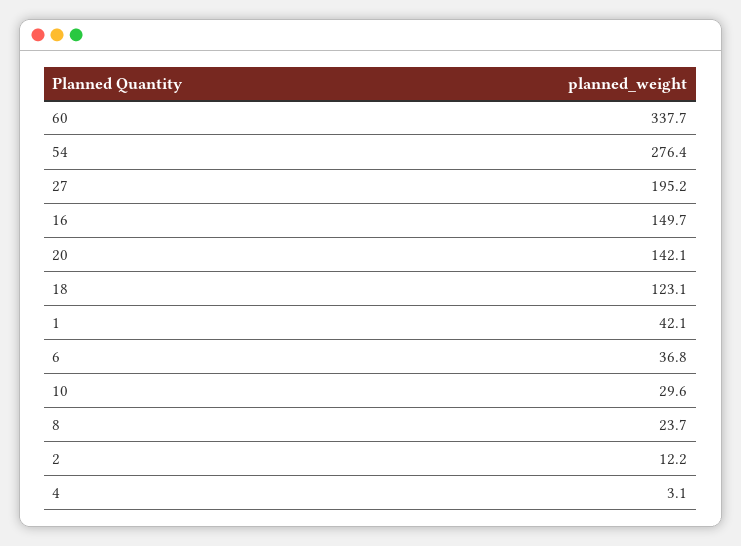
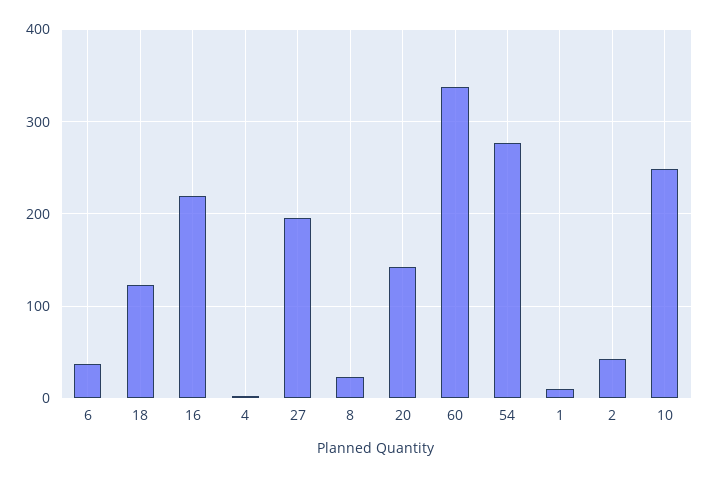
16: 149.7 -> 220
1: 42.1 -> 10
10: 29.6 -> 250
2: 12.2 -> 40

